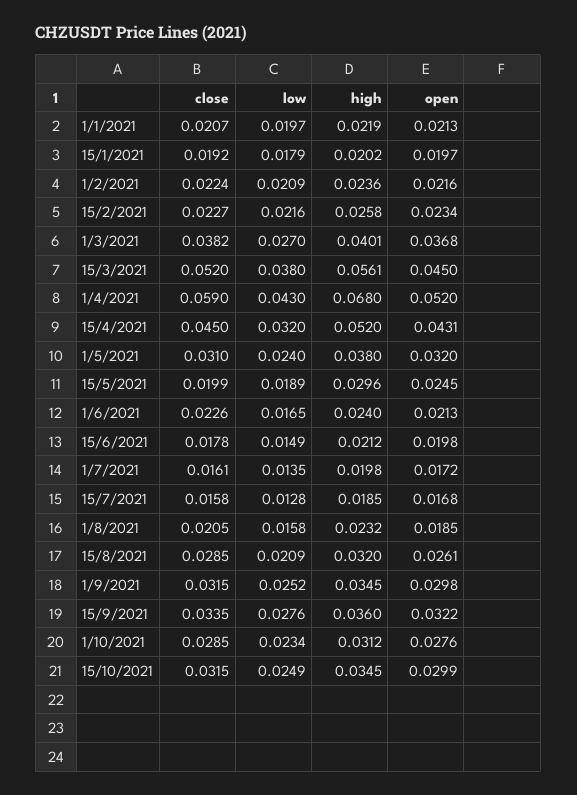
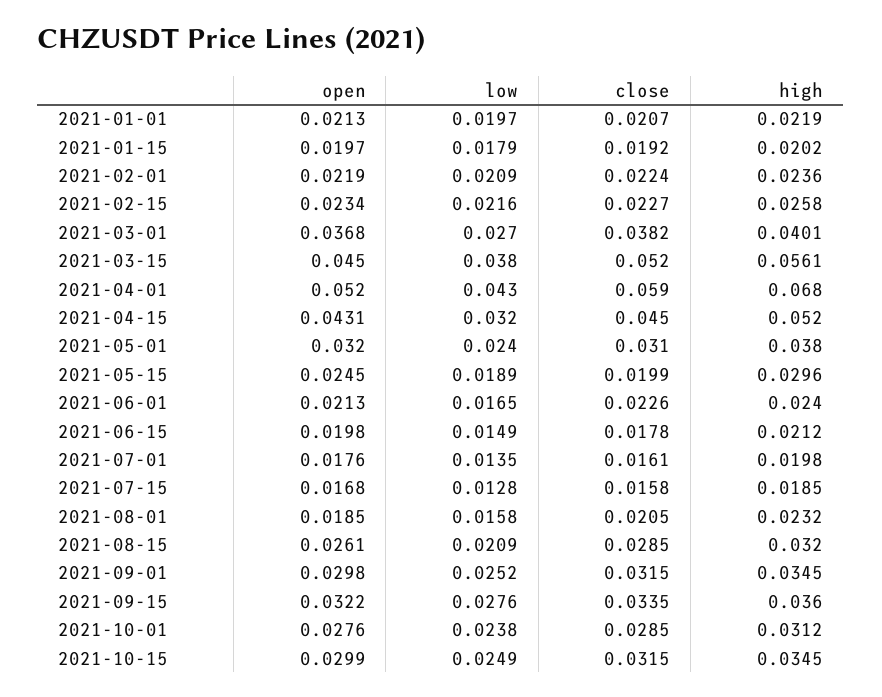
open, 1/2/2021: 0.0216 -> 0.0219
open, 1/7/2021: 0.0172 -> 0.0176
low, 1/10/2021: 0.0234 -> 0.0238

